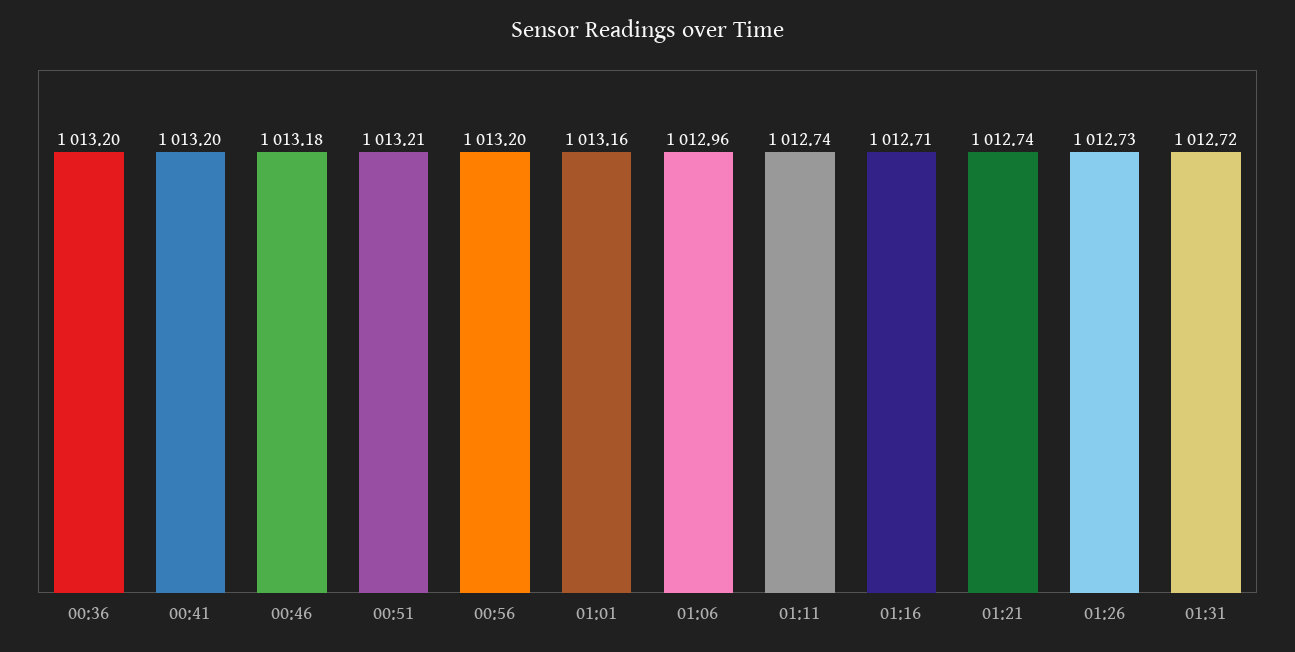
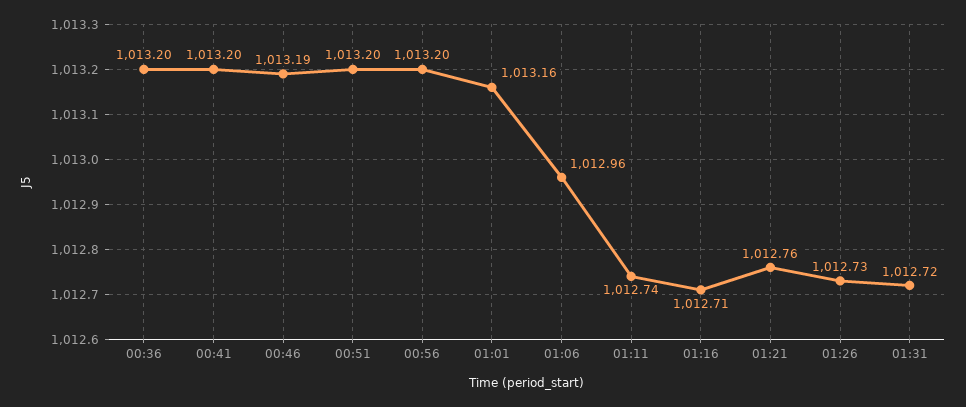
00:46: 1013.18 -> 1013.19
00:51: 1013.21 -> 1013.2
01:21: 1012.74 -> 1012.76

